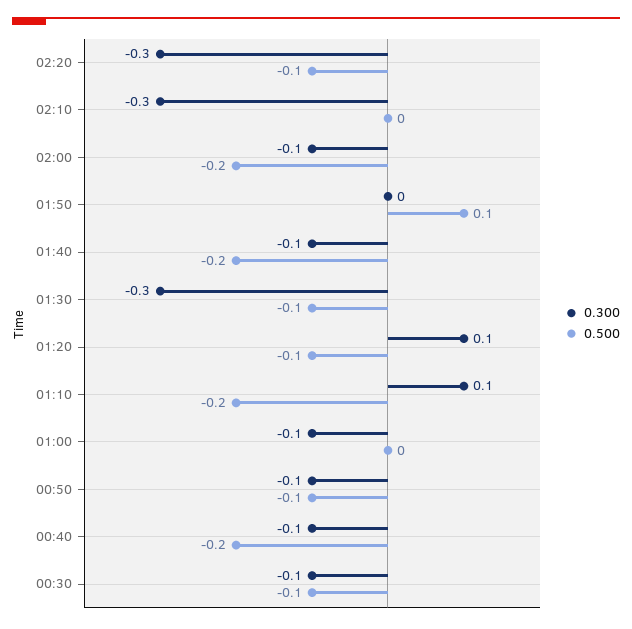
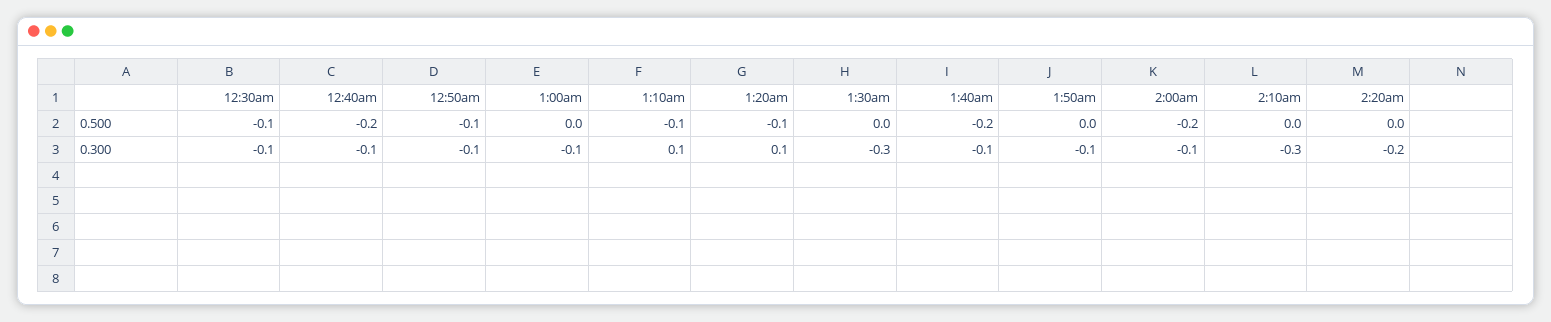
0.300, 02:20: -0.3 -> -0.2
0.500, 02:20: -0.1 -> 0
0.300, 01:50: 0 -> -0.1
0.500, 01:50: 0.1 -> 0
0.500, 01:30: -0.1 -> 0
0.500, 01:10: -0.2 -> -0.1

